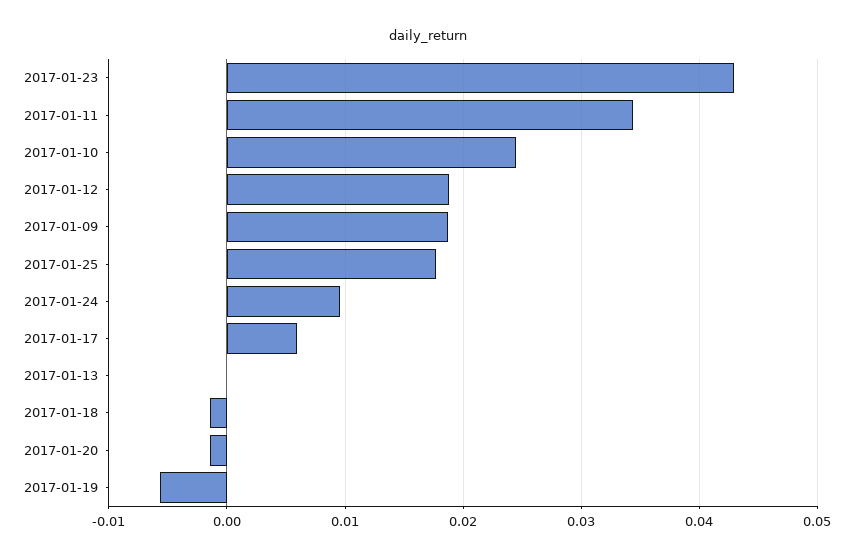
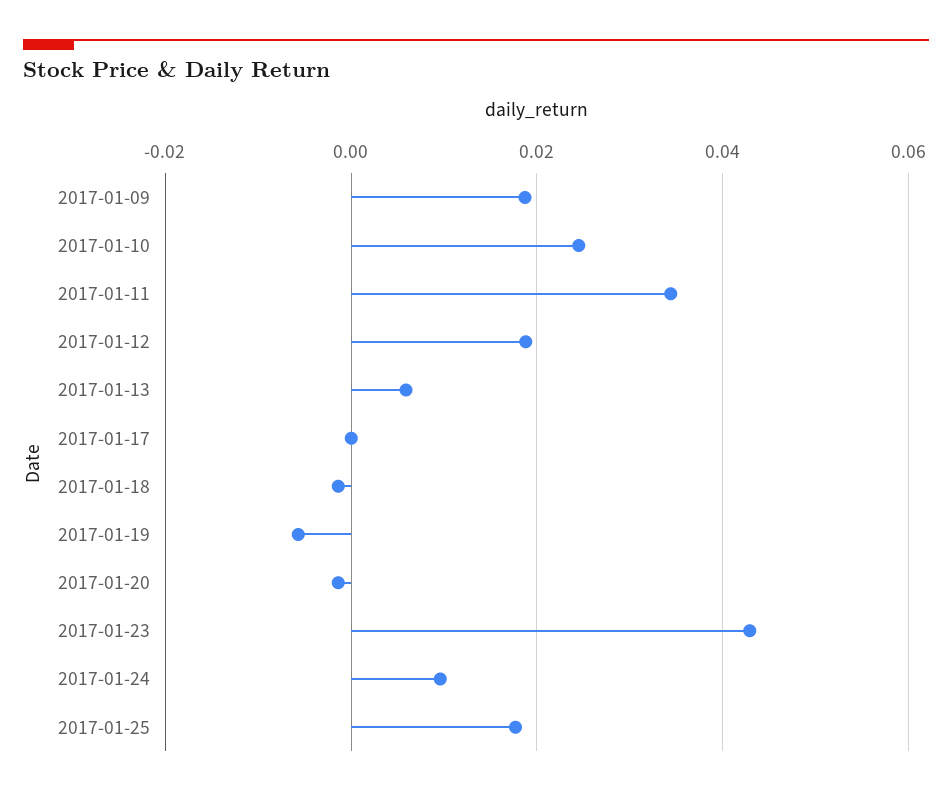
2017-01-17: 0.006 -> 0
2017-01-13: 0 -> 0.006

